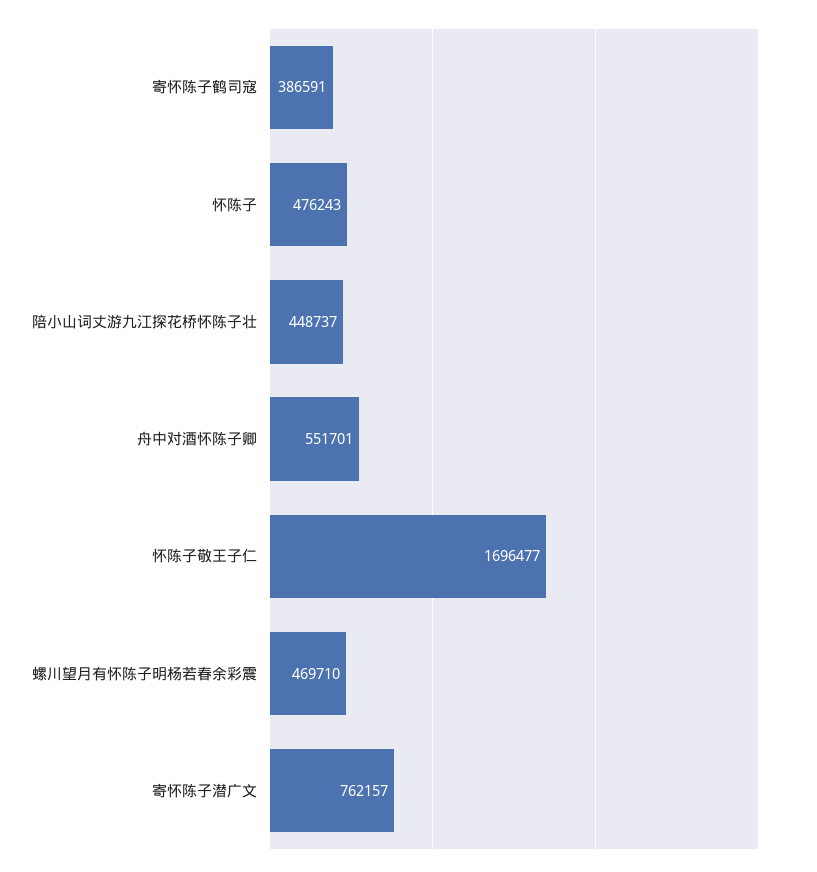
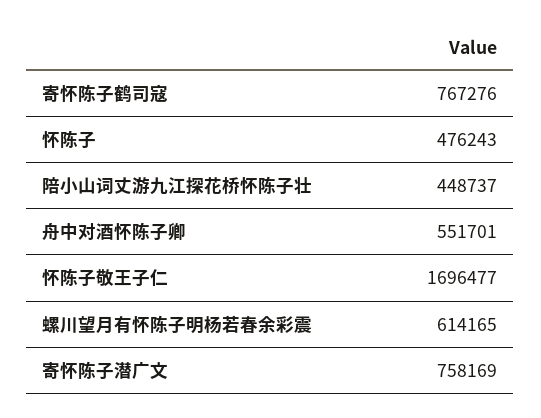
寄怀陈子鹤司寇: 386591 -> 767276
螺川望月有怀陈子明杨若春余彩震: 469710 -> 614165
寄怀陈子潜广文: 762157 -> 758169

